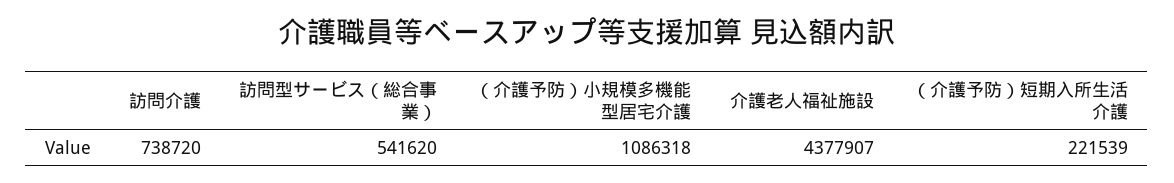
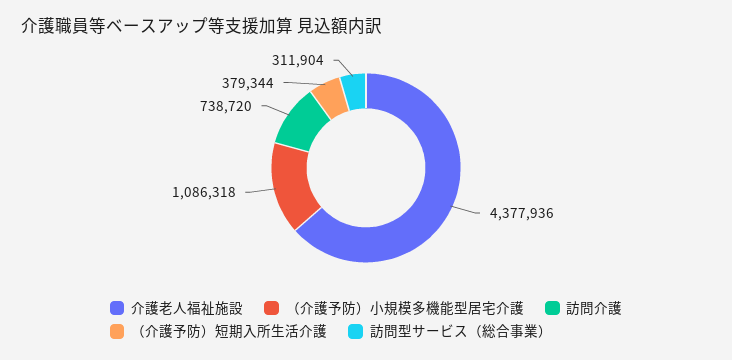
訪問型サービス（総合事業）: 541620 -> 311904
介護老人福祉施設: 4377907 -> 4377936
（介護予防）短期入所生活介護: 221539 -> 379344

